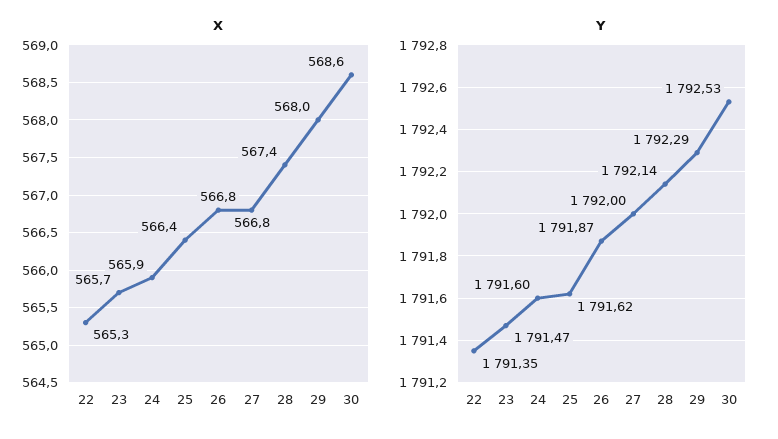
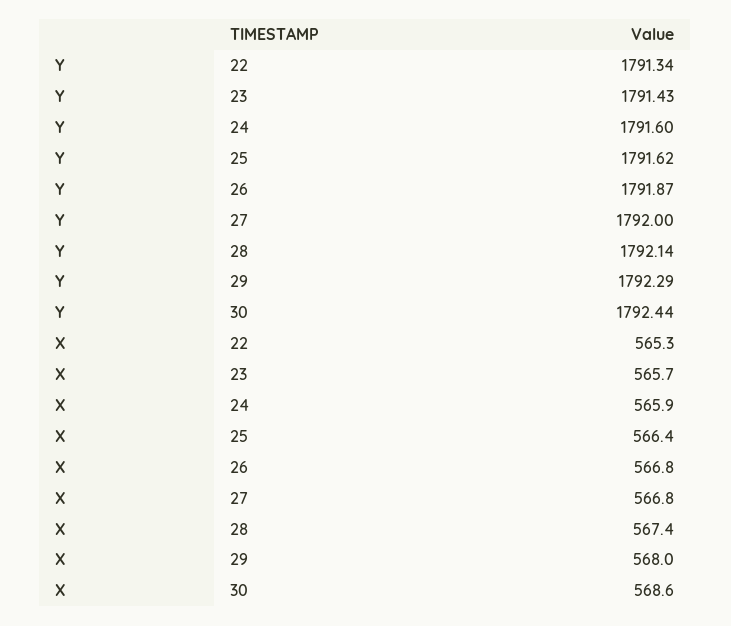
Y, 22: 1791.35 -> 1791.34
Y, 23: 1791.47 -> 1791.43
Y, 30: 1792.53 -> 1792.44

